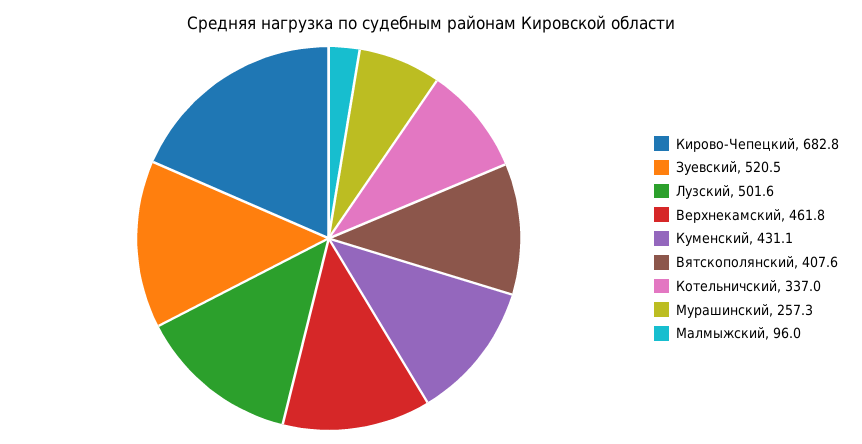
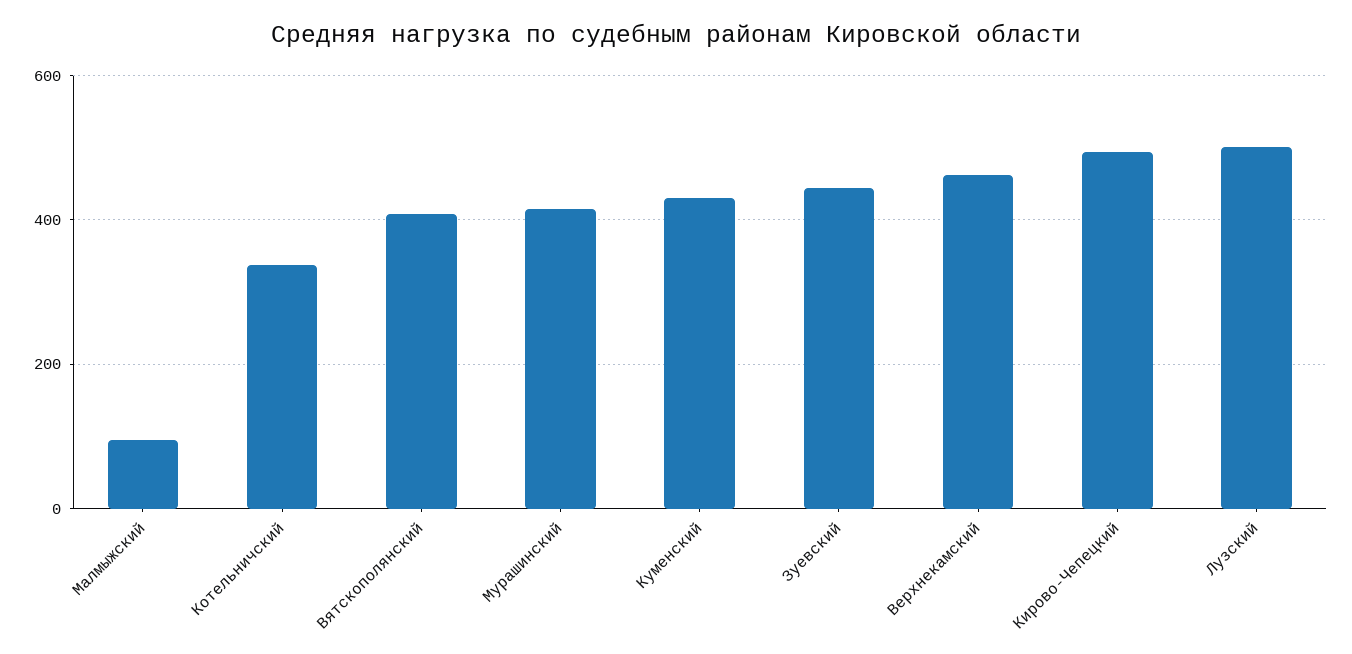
Кирово-Чепецкий: 682.8 -> 500
Зуевский: 520.5 -> 440
Мурашинский: 257.3 -> 420

